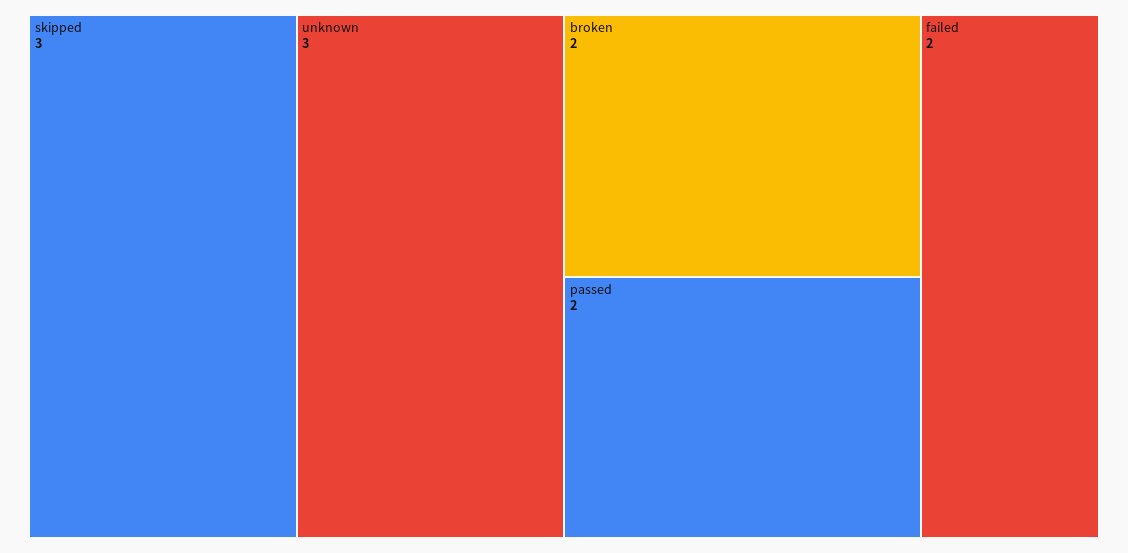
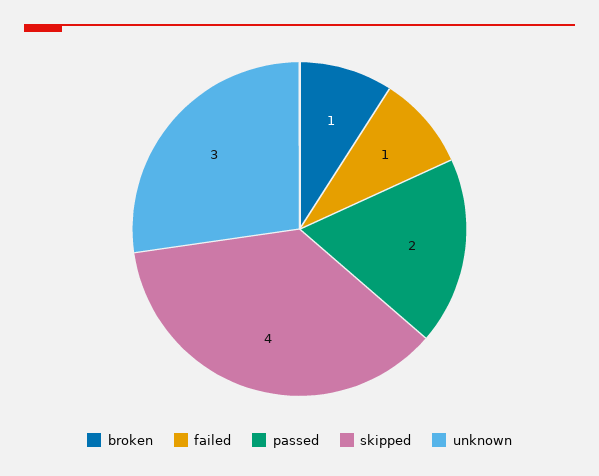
skipped: 3 -> 4
broken: 2 -> 1
failed: 2 -> 1

